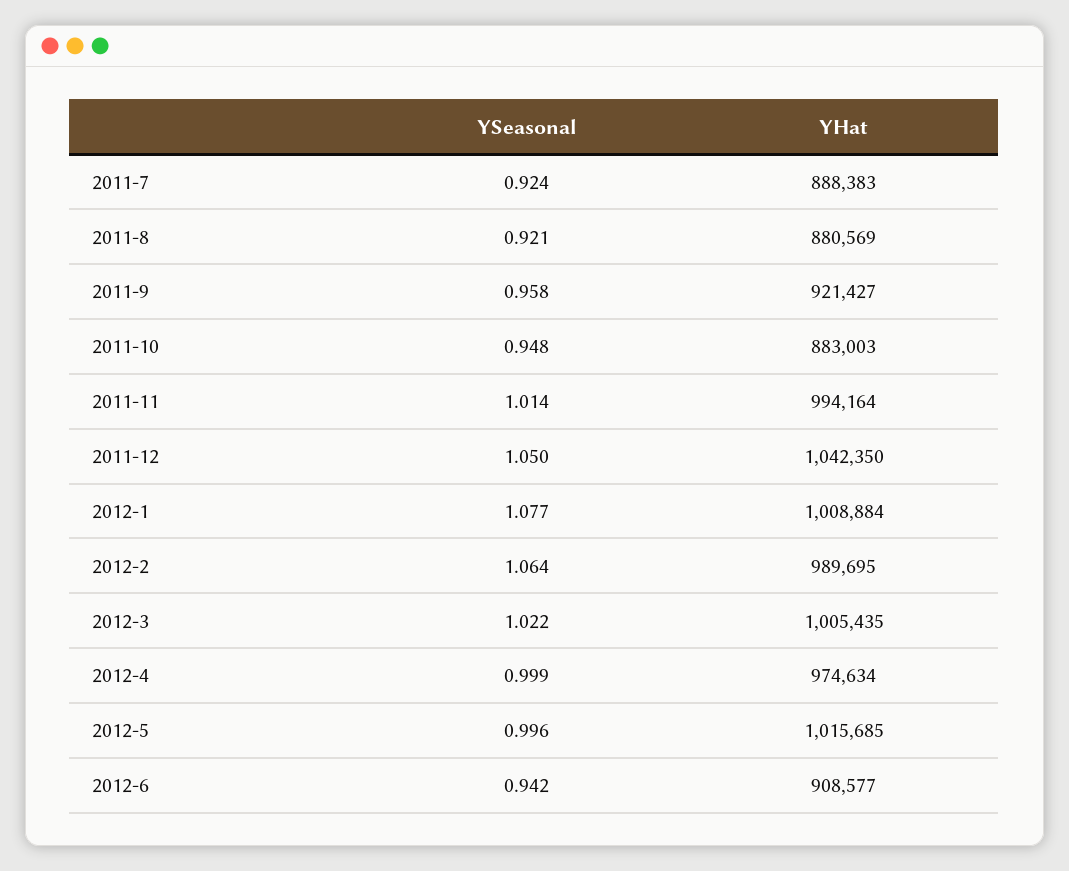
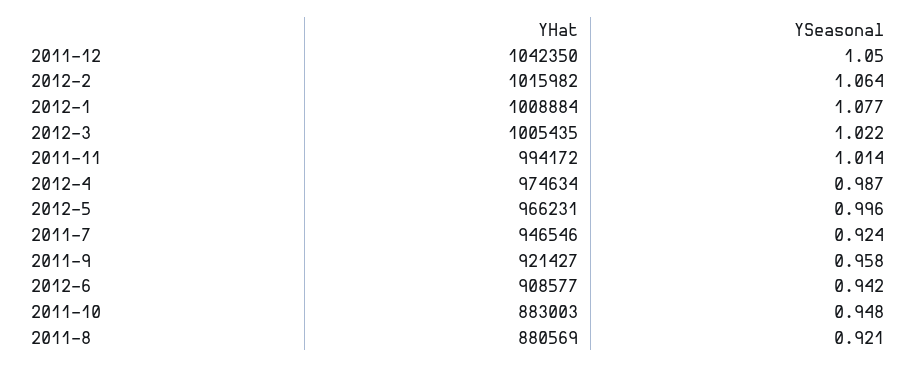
YHat, 2011-7: 888383 -> 946546
YHat, 2011-11: 994164 -> 994172
YHat, 2012-2: 989695 -> 1015982
YSeasonal, 2012-4: 0.999 -> 0.987
YHat, 2012-5: 1015685 -> 966231

